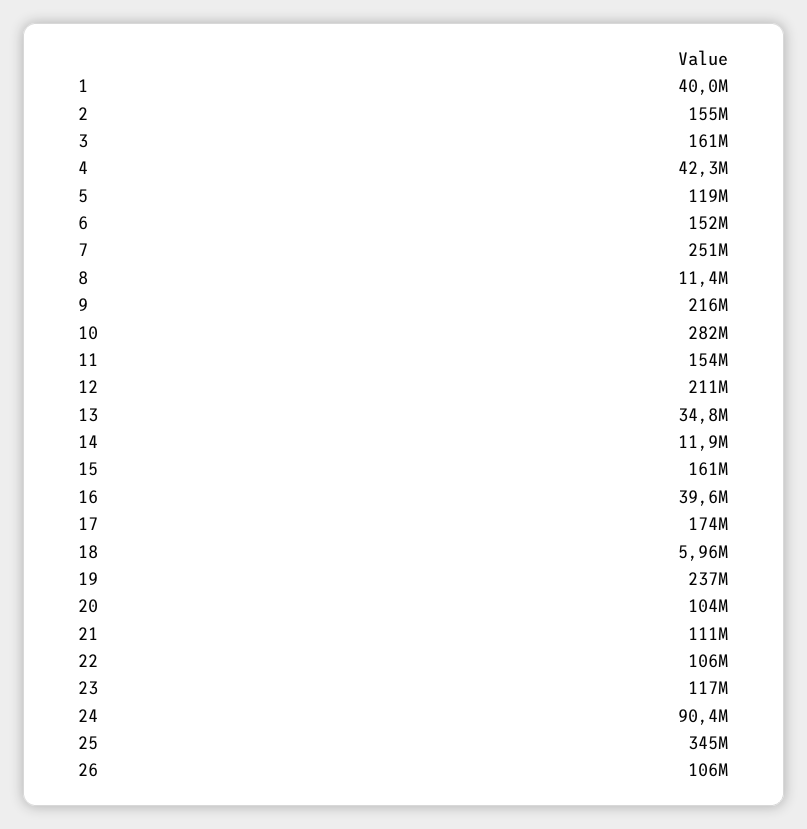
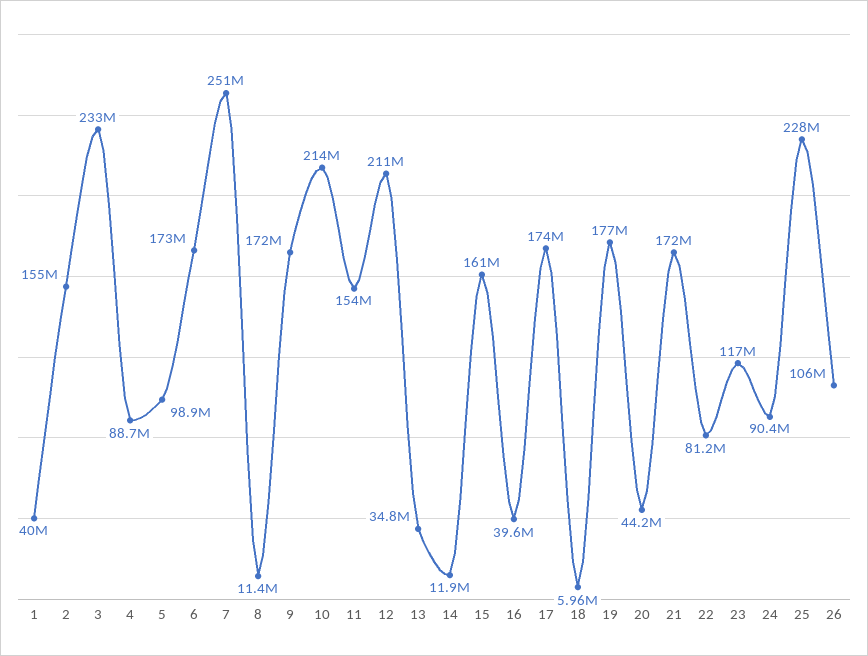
3: 161000000 -> 233000000
4: 42300000 -> 88700000
5: 119000000 -> 98900000
6: 152000000 -> 173000000
9: 216000000 -> 172000000
10: 282000000 -> 214000000
19: 237000000 -> 177000000
20: 104000000 -> 44200000
21: 111000000 -> 172000000
22: 106000000 -> 81200000
25: 345000000 -> 228000000

